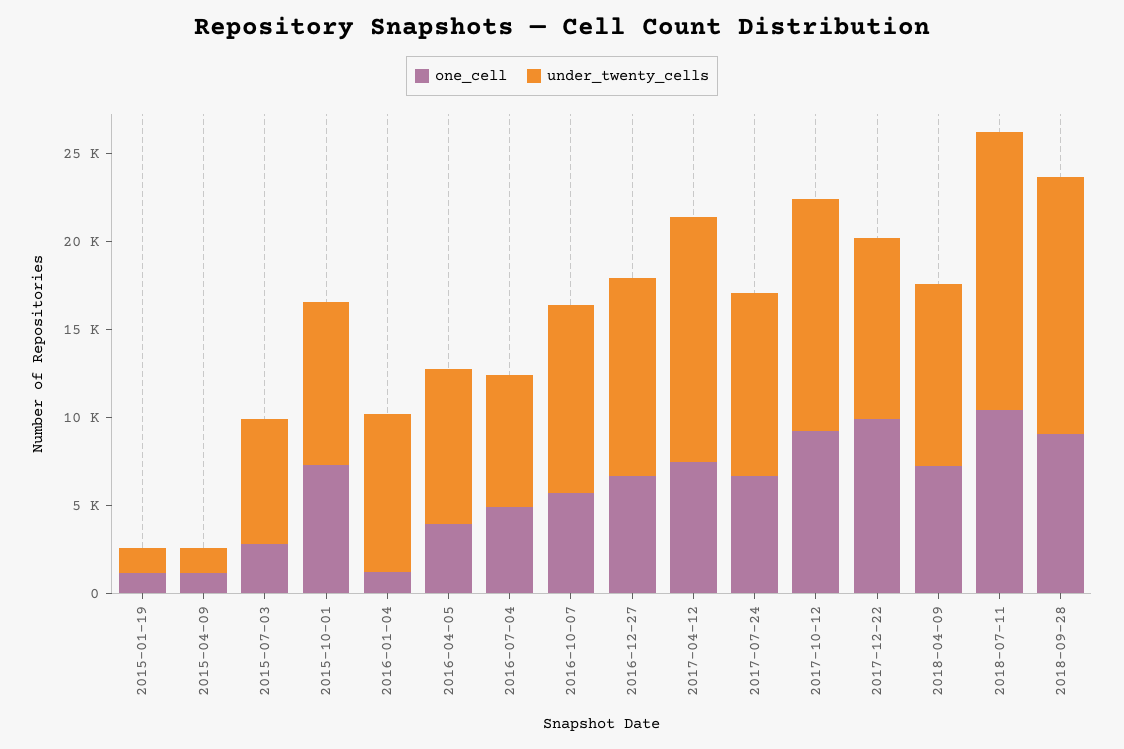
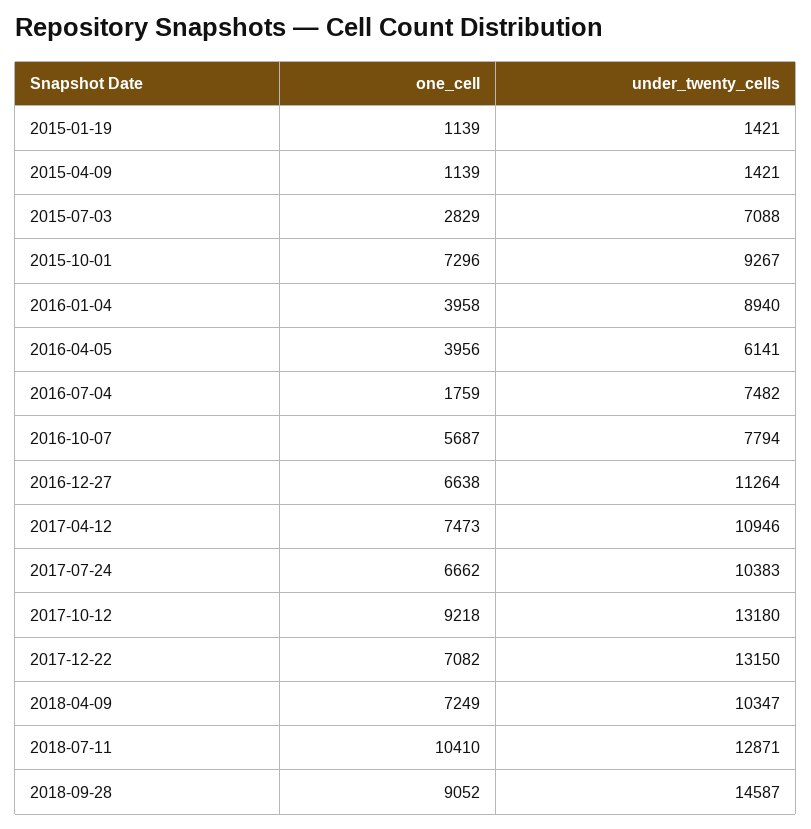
one_cell, 2016-01-04: 1000 -> 3958
under_twenty_cells, 2016-04-05: 9000 -> 6141
one_cell, 2016-07-04: 5000 -> 1759
under_twenty_cells, 2016-10-07: 11000 -> 7794
under_twenty_cells, 2017-04-12: 14000 -> 10946
one_cell, 2017-12-22: 10000 -> 7082
under_twenty_cells, 2017-12-22: 10000 -> 13150
under_twenty_cells, 2018-07-11: 16000 -> 12871

